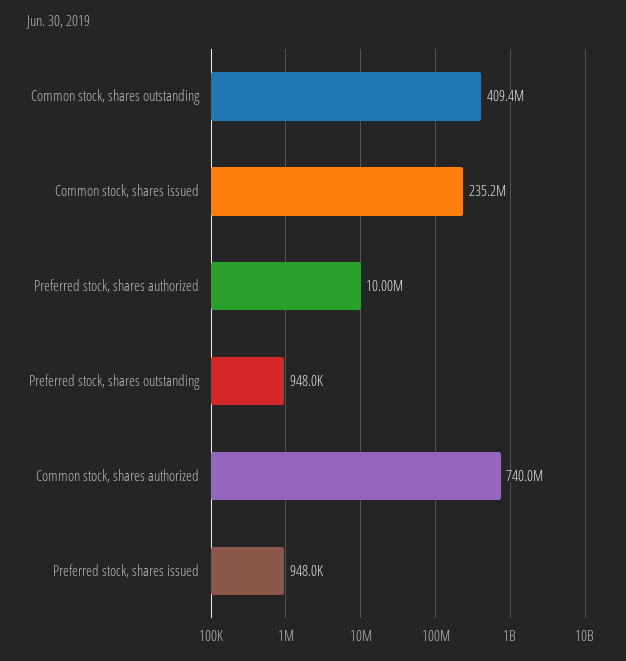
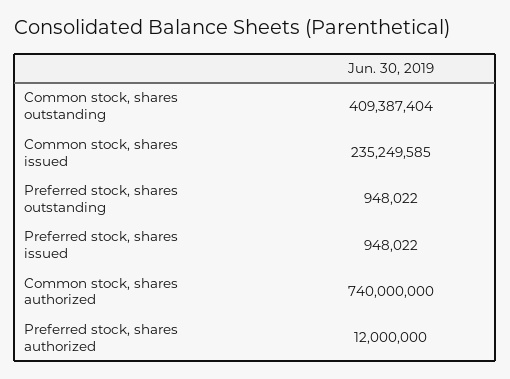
Preferred stock, shares authorized: 10000000 -> 12000000

